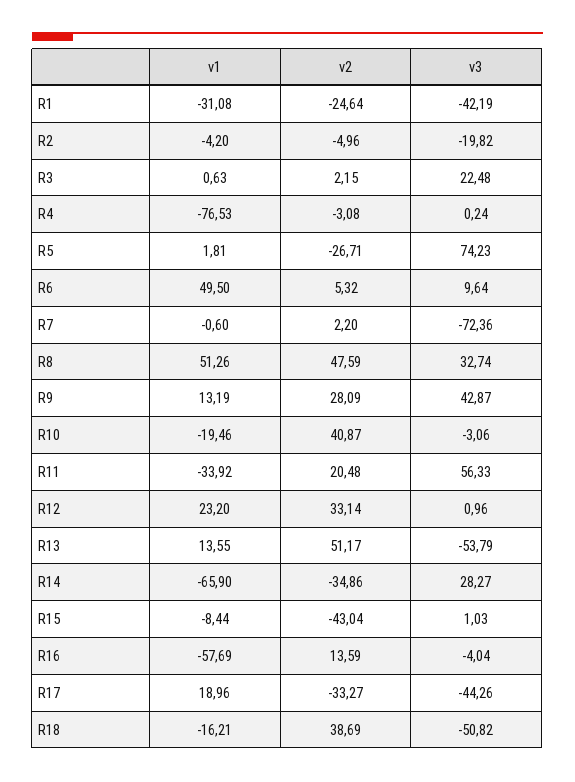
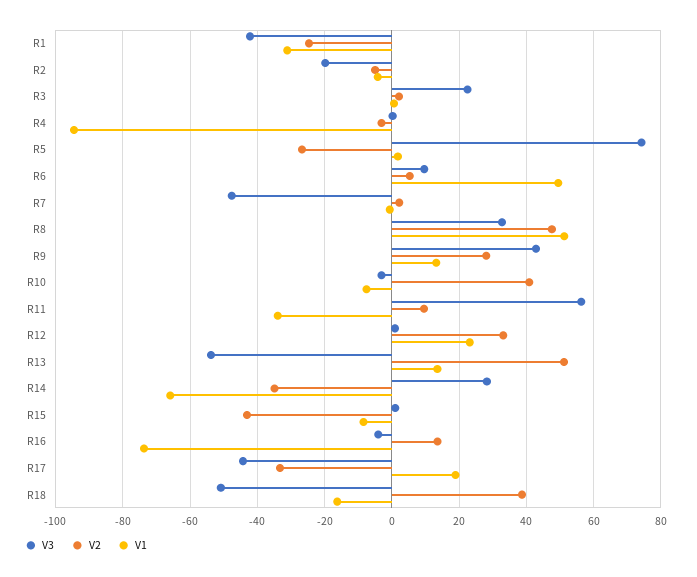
v1, R4: -76.53 -> -94
v3, R7: -72.36 -> -48
v1, R10: -19.46 -> -8
v2, R11: 20.48 -> 10
v1, R16: -57.69 -> -74

